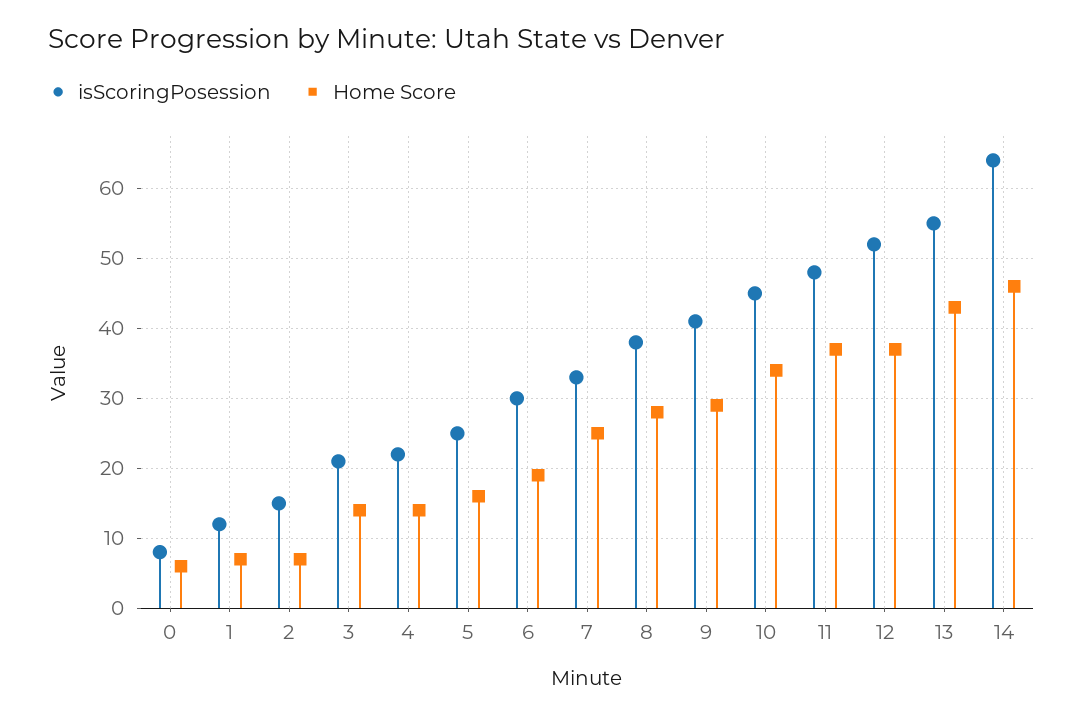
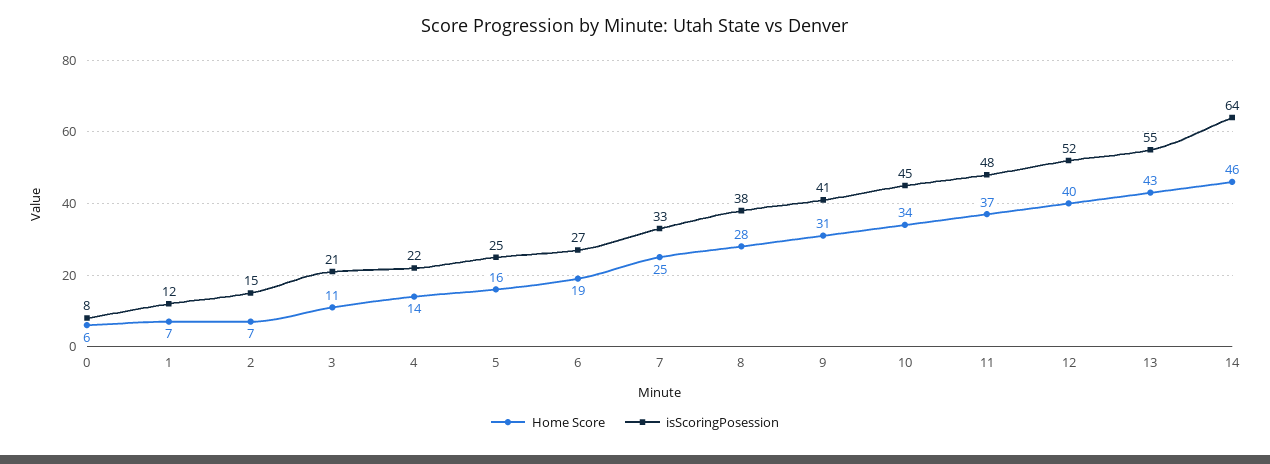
Home Score, 3: 14 -> 11
isScoringPosession, 6: 30 -> 27
Home Score, 9: 29 -> 31
Home Score, 12: 37 -> 40

